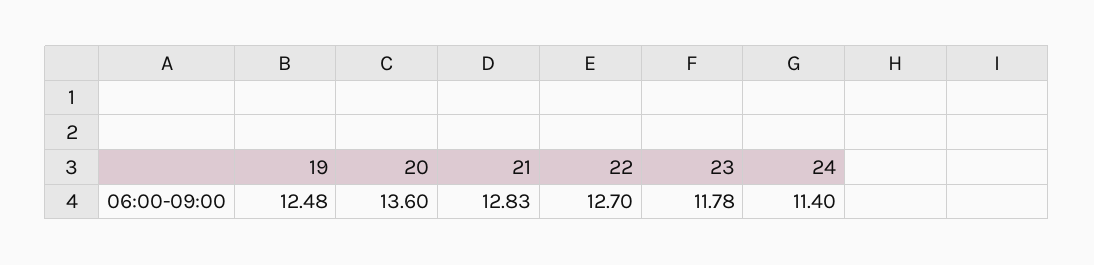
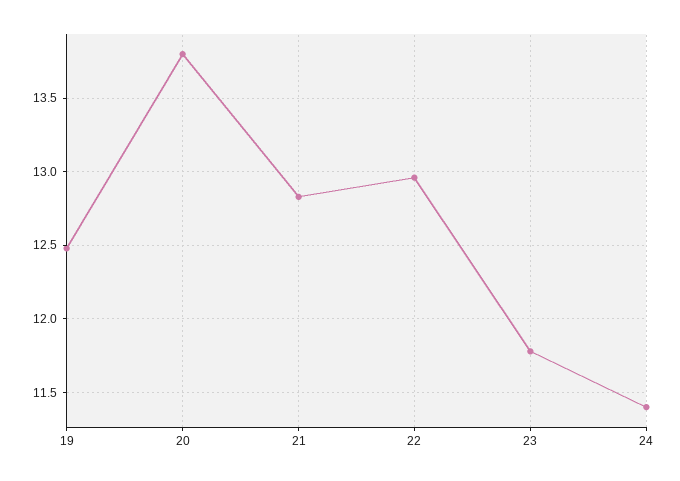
20: 13.6 -> 13.8
22: 12.7 -> 12.95

